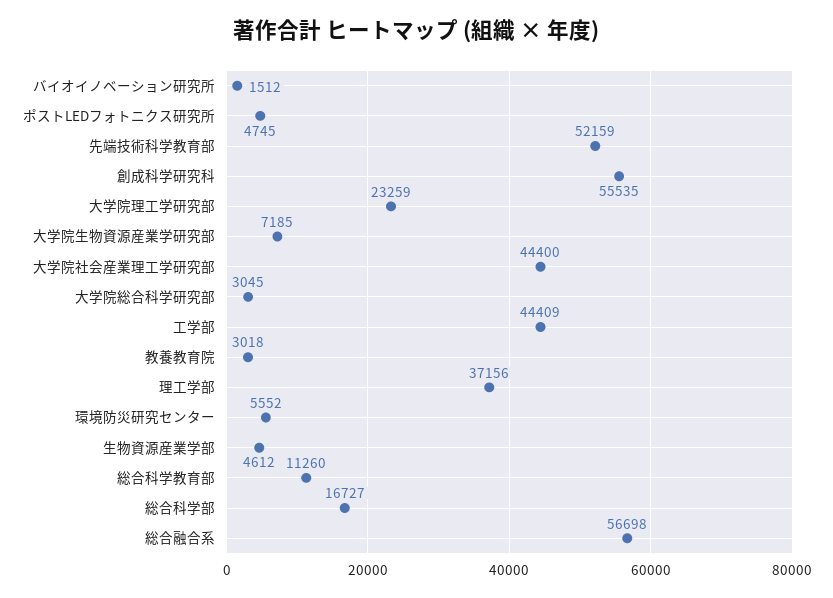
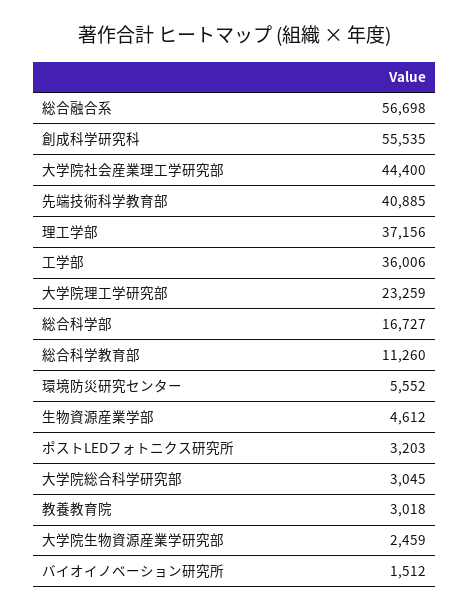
ポストLEDフォトニクス研究所: 4745 -> 3203
先端技術科学教育部: 52159 -> 40885
大学院生物資源産業学研究部: 7185 -> 2459
工学部: 44409 -> 36006

